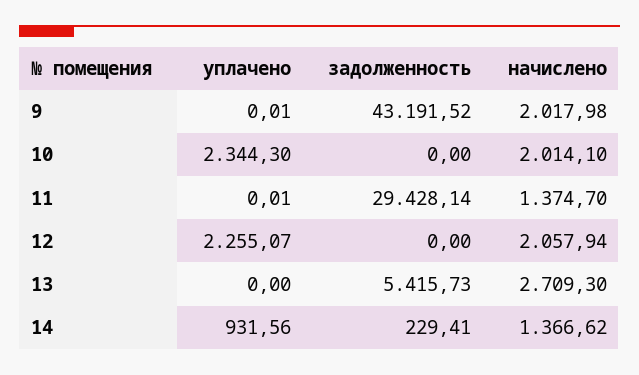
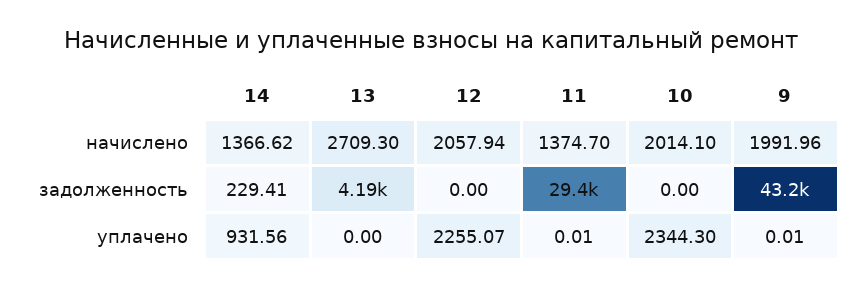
начислено, 9: 2017.98 -> 1991.96
задолженность, 13: 5415.73 -> 4190

